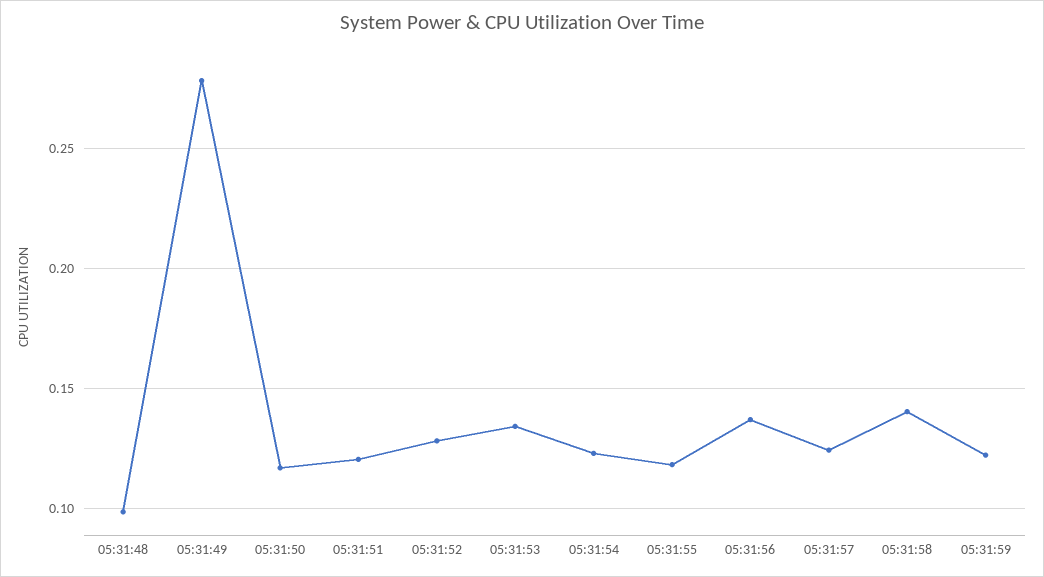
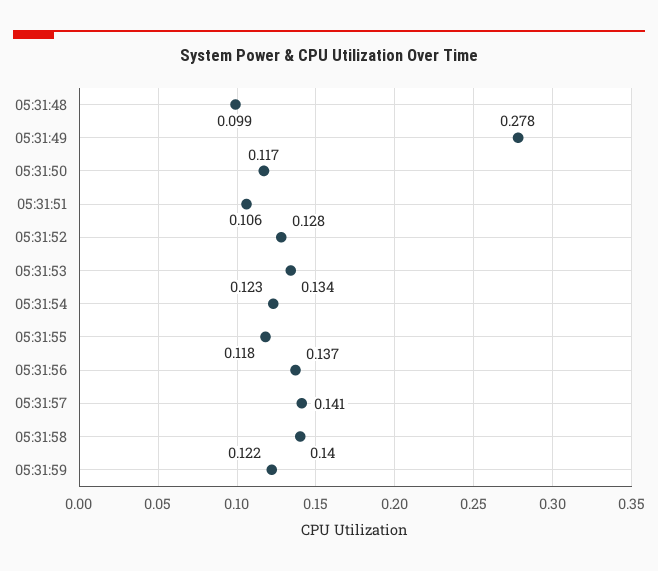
05:31:51: 0.12 -> 0.106
05:31:57: 0.125 -> 0.141

